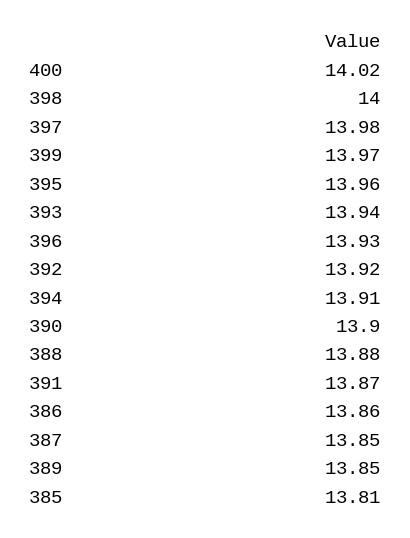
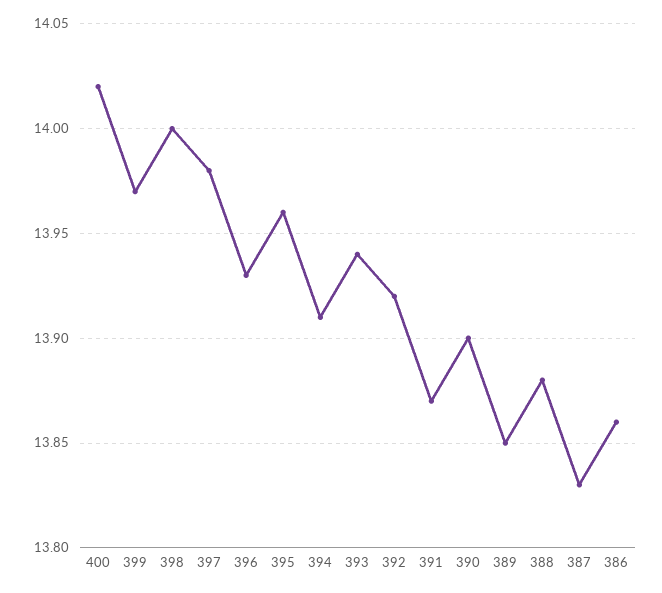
387: 13.85 -> 13.83
385: 13.81 -> none

